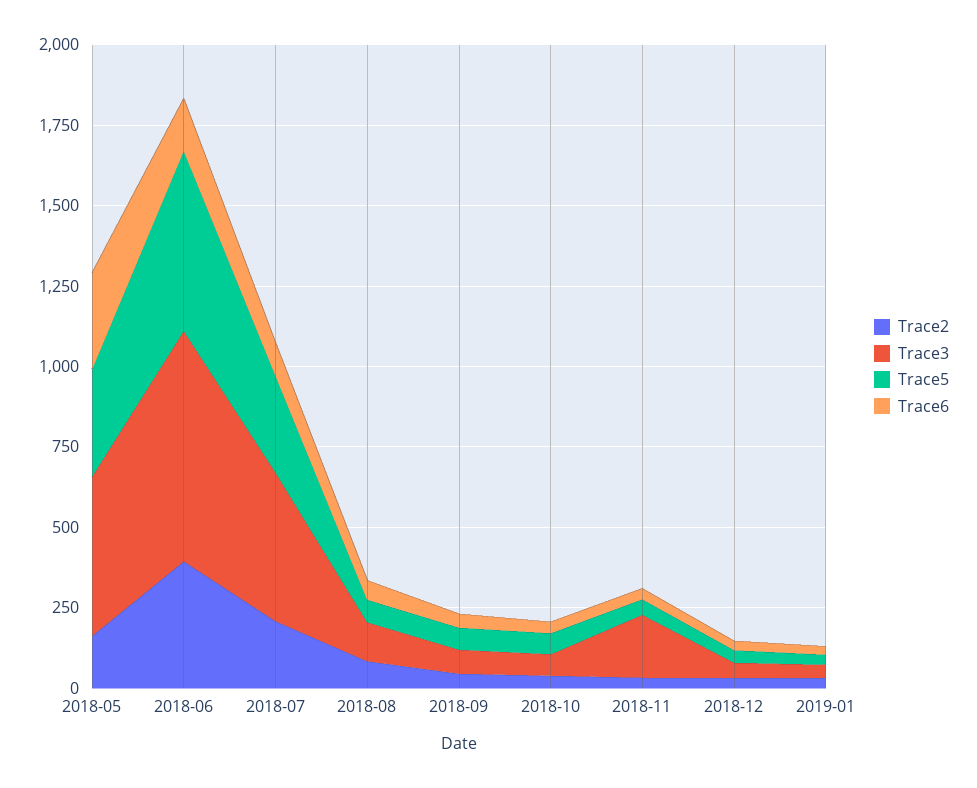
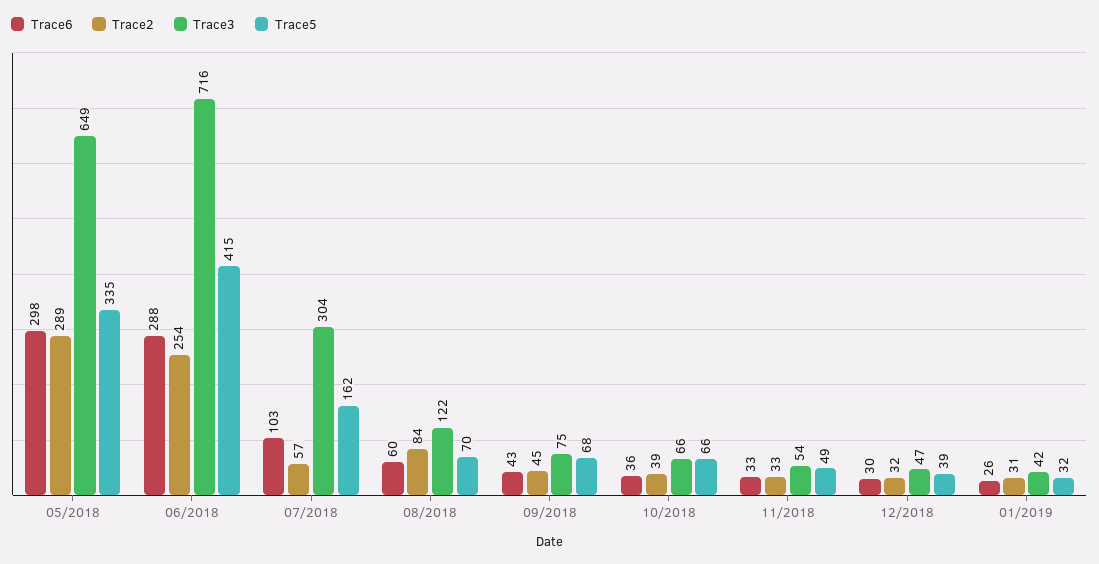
Trace2, 2018-05: 150 -> 289
Trace3, 2018-05: 500 -> 649
Trace2, 2018-06: 400 -> 254
Trace5, 2018-06: 550 -> 415
Trace6, 2018-06: 150 -> 288
Trace2, 2018-07: 200 -> 57
Trace3, 2018-07: 450 -> 304
Trace5, 2018-07: 300 -> 162
Trace3, 2018-11: 200 -> 54

